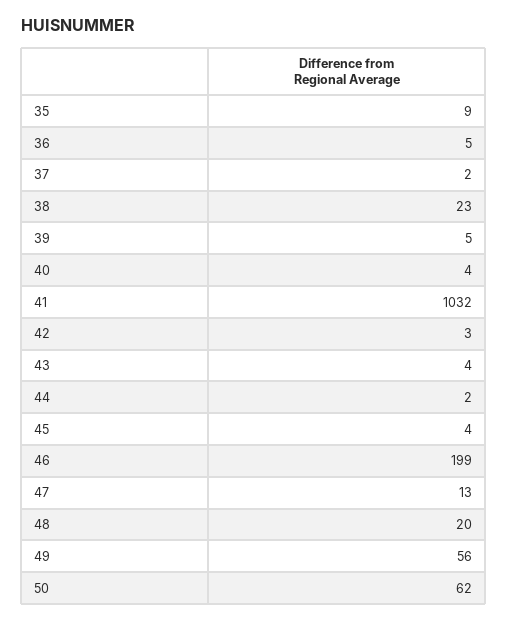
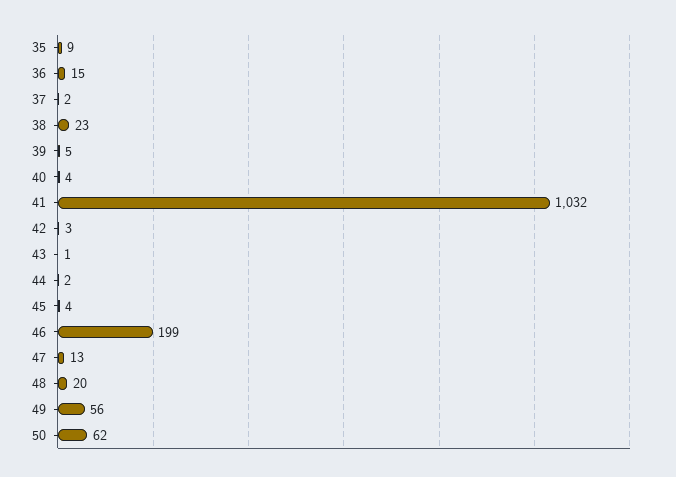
36: 5 -> 15
43: 4 -> 1

